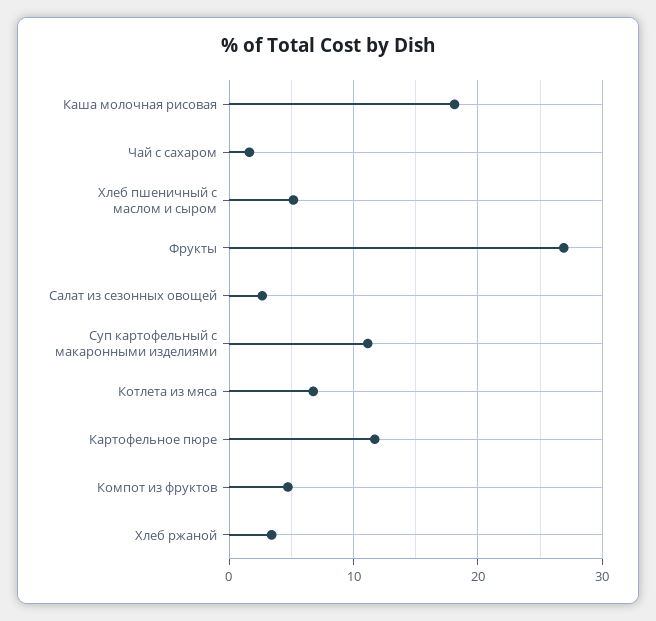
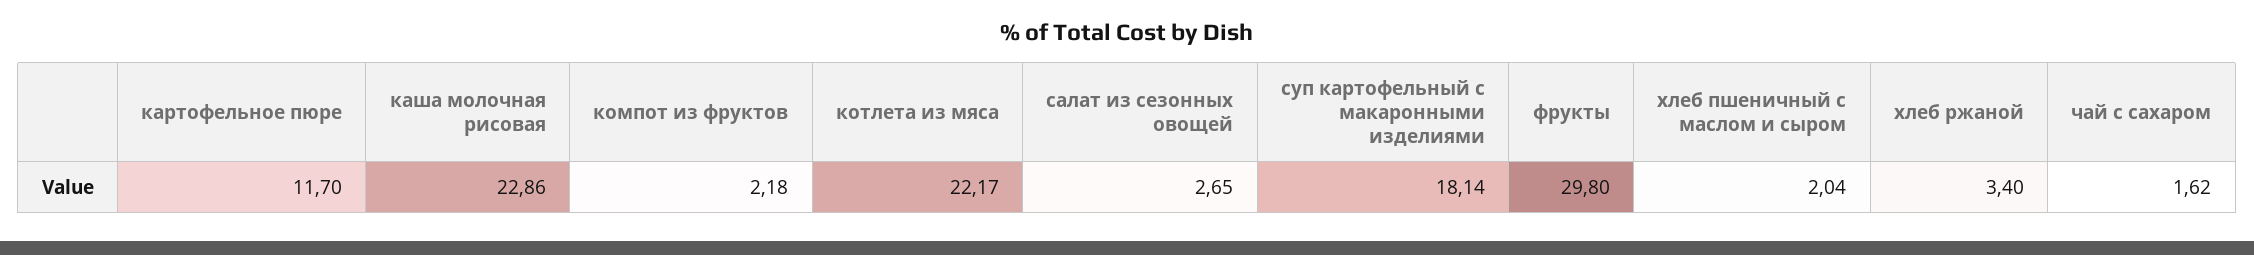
Каша молочная рисовая: 18 -> 22.86
Хлеб пшеничный с маслом и сыром: 5 -> 2.04
Фрукты: 27 -> 29.8
Суп картофельный с макаронными изделиями: 11 -> 18.14
Котлета из мяса: 7 -> 22.17
Компот из фруктов: 5 -> 2.18

